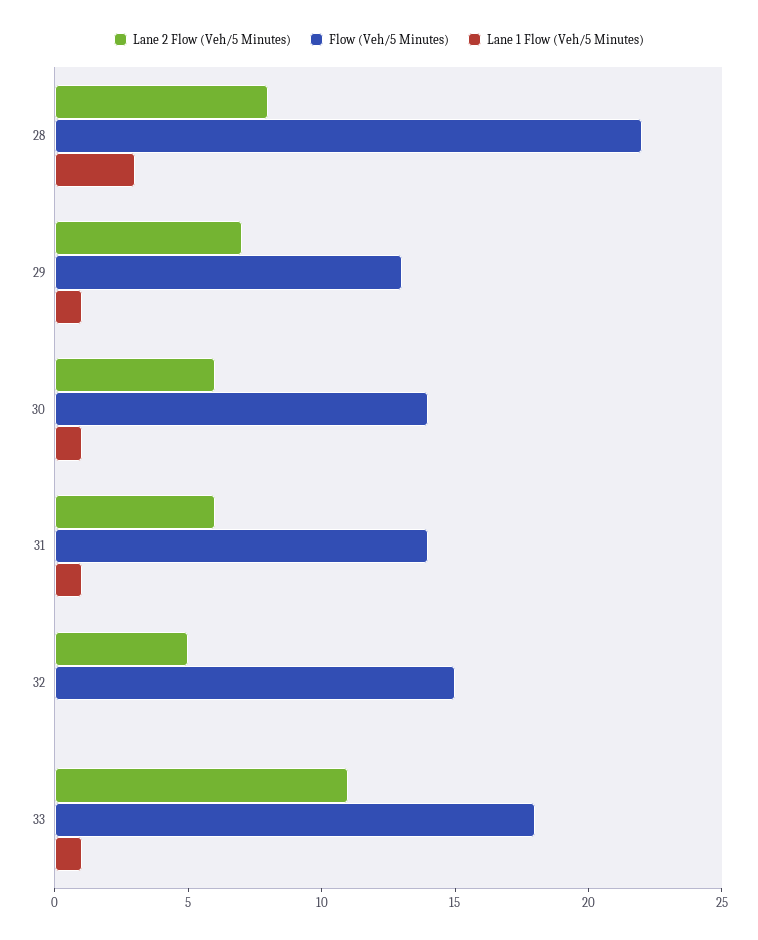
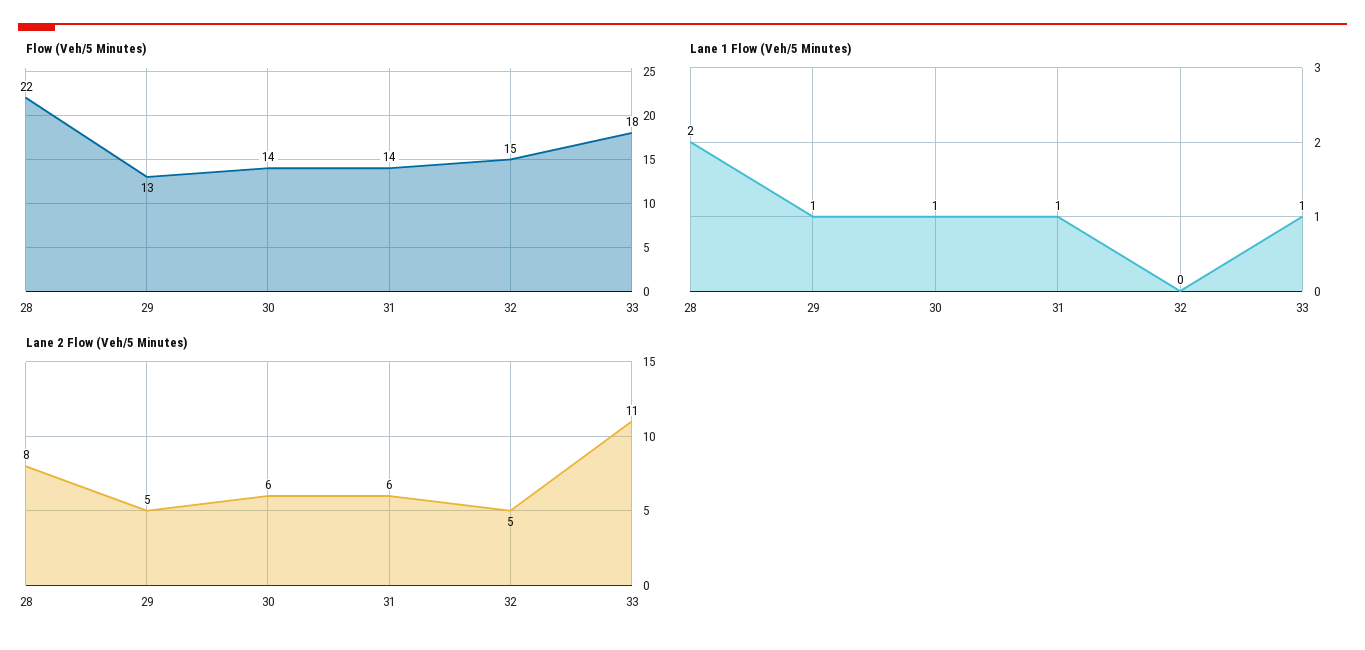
Lane 1 Flow (Veh/5 Minutes), 28: 3 -> 2
Lane 2 Flow (Veh/5 Minutes), 29: 7 -> 5

